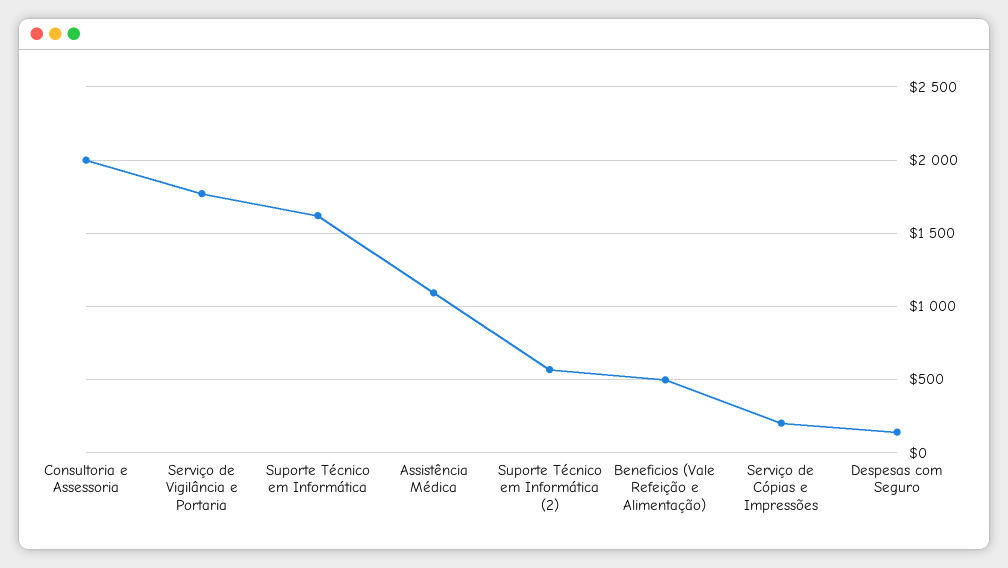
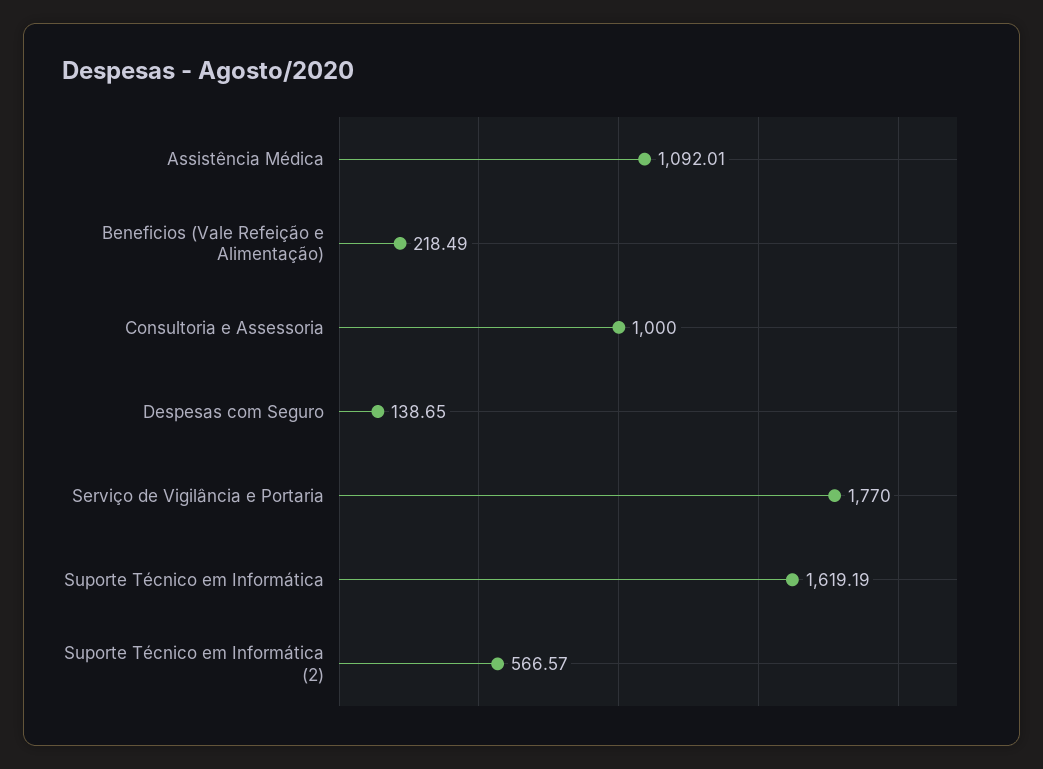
Consultoria e Assessoria: 2000 -> 1000
Beneficios (Vale Refeição e Alimentação): 500 -> 218.49
Serviço de Cópias e Impressões: 200 -> none

